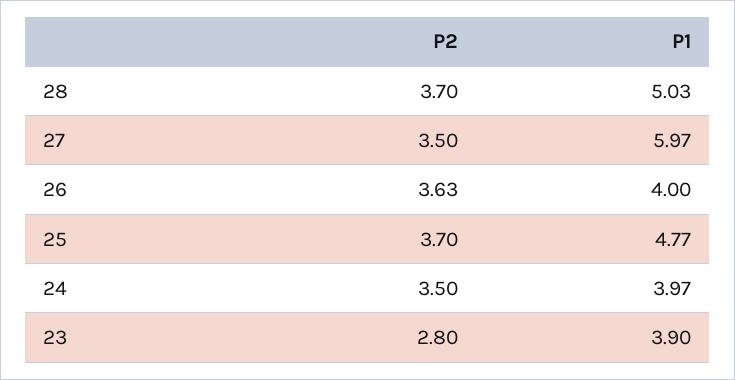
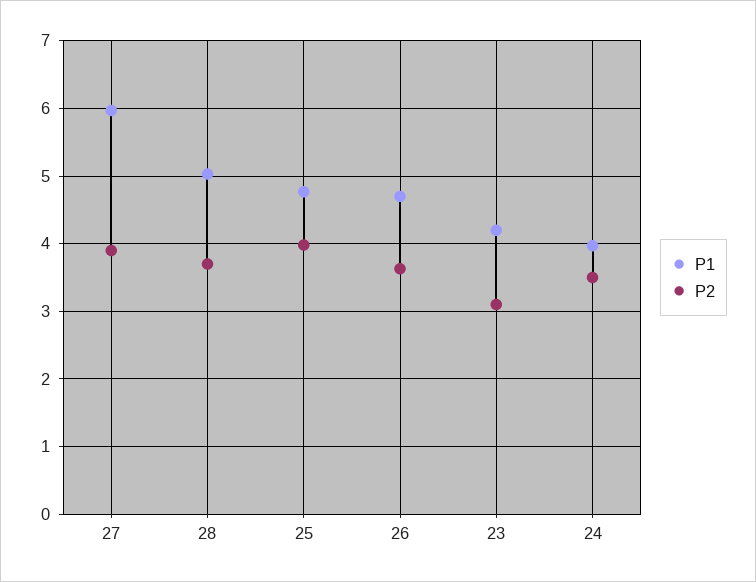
P2, 27: 3.5 -> 3.9
P1, 26: 4 -> 4.7
P2, 25: 3.7 -> 4
P2, 23: 2.8 -> 3.1
P1, 23: 3.9 -> 4.2

